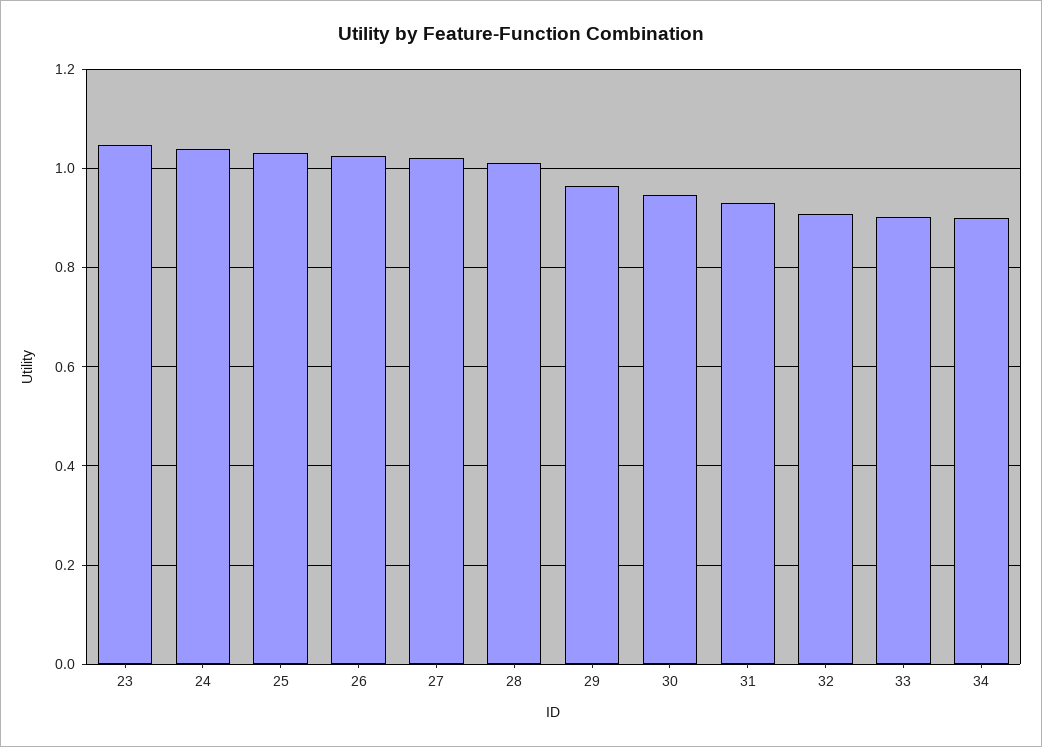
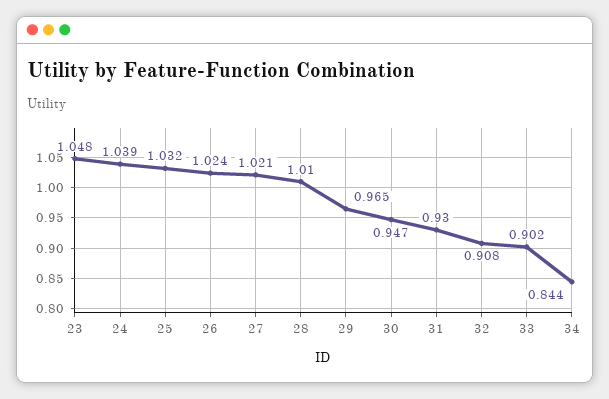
34: 0.9 -> 0.844

